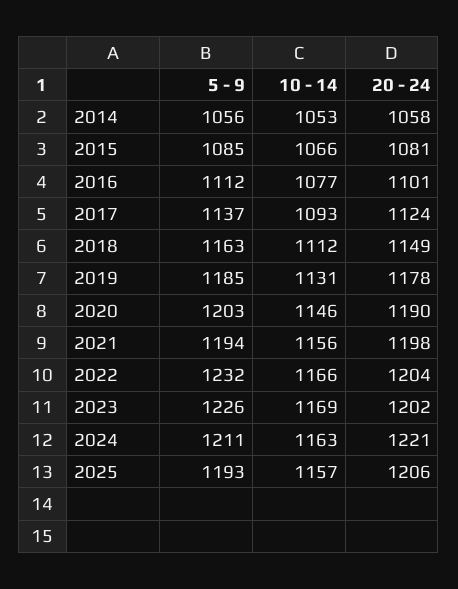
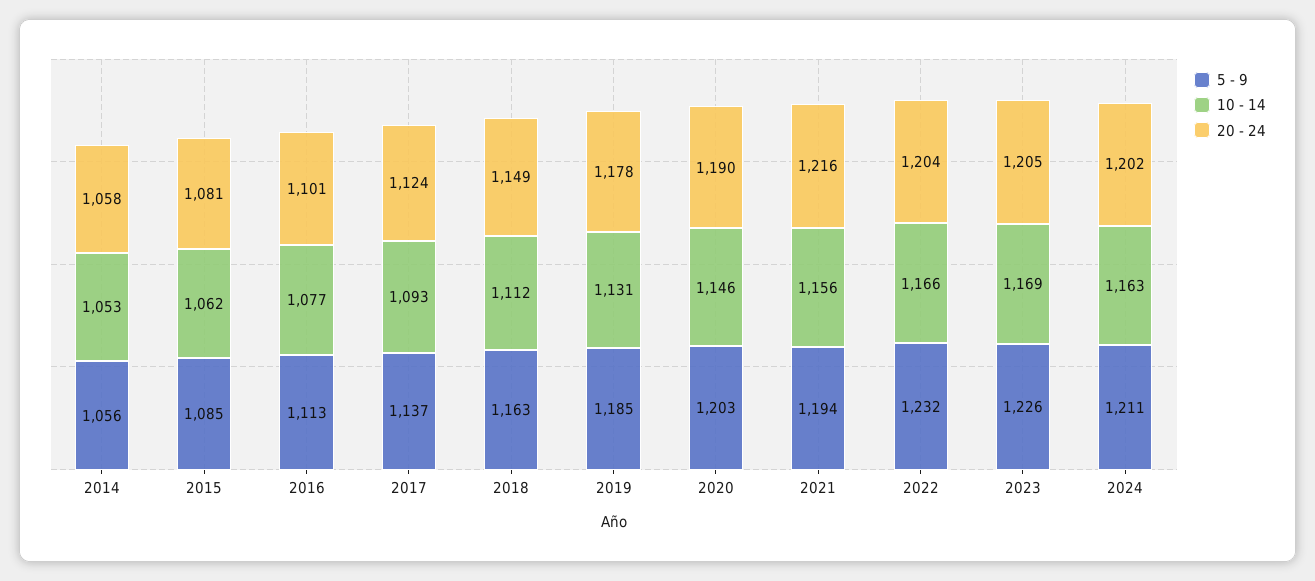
10 - 14, 2015: 1066 -> 1062
5 - 9, 2016: 1112 -> 1113
20 - 24, 2021: 1198 -> 1216
20 - 24, 2023: 1202 -> 1205
20 - 24, 2024: 1221 -> 1202
5 - 9, 2025: 1193 -> none
10 - 14, 2025: 1157 -> none
20 - 24, 2025: 1206 -> none

